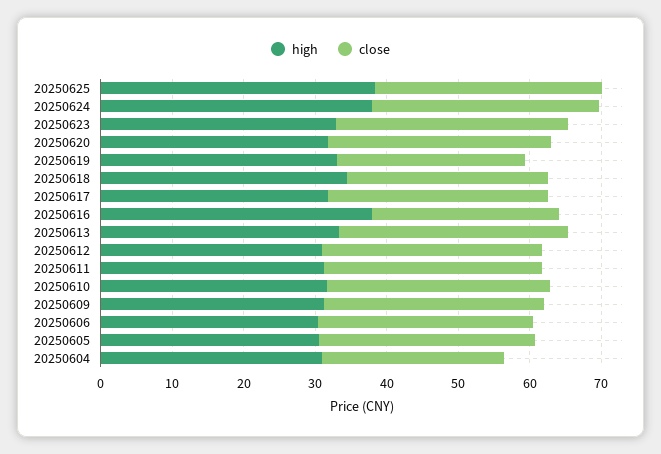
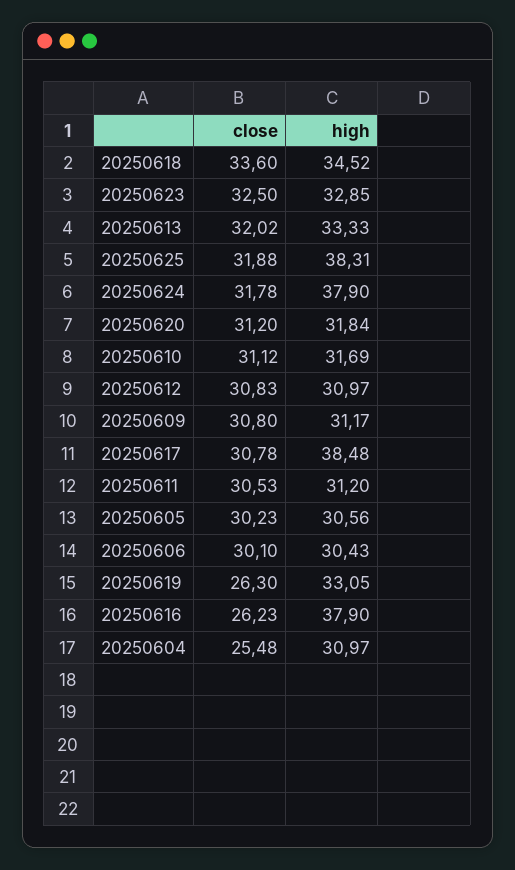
close, 20250618: 28 -> 33.6
high, 20250617: 32 -> 38.48

